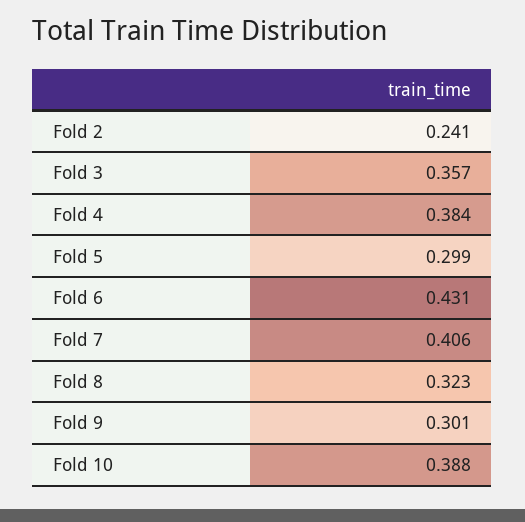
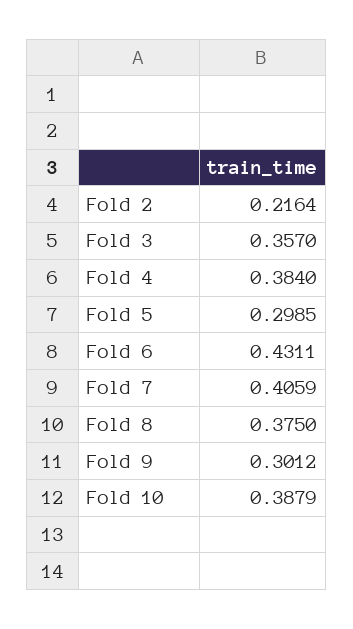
Fold 2: 0.241 -> 0.2164
Fold 8: 0.323 -> 0.375

